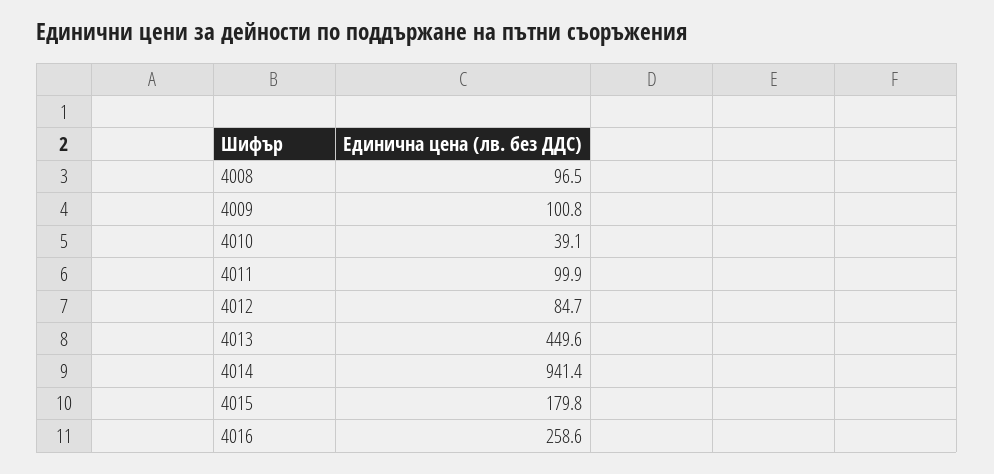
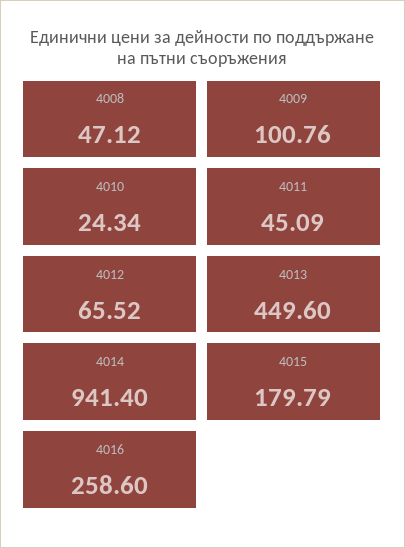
4008: 96.5 -> 47.12
4010: 39.1 -> 24.34
4011: 99.9 -> 45.09
4012: 84.7 -> 65.52

